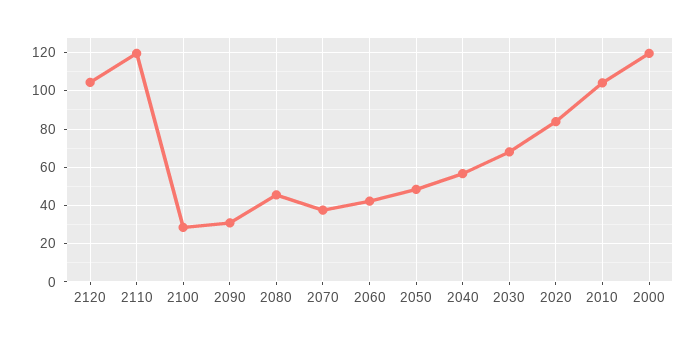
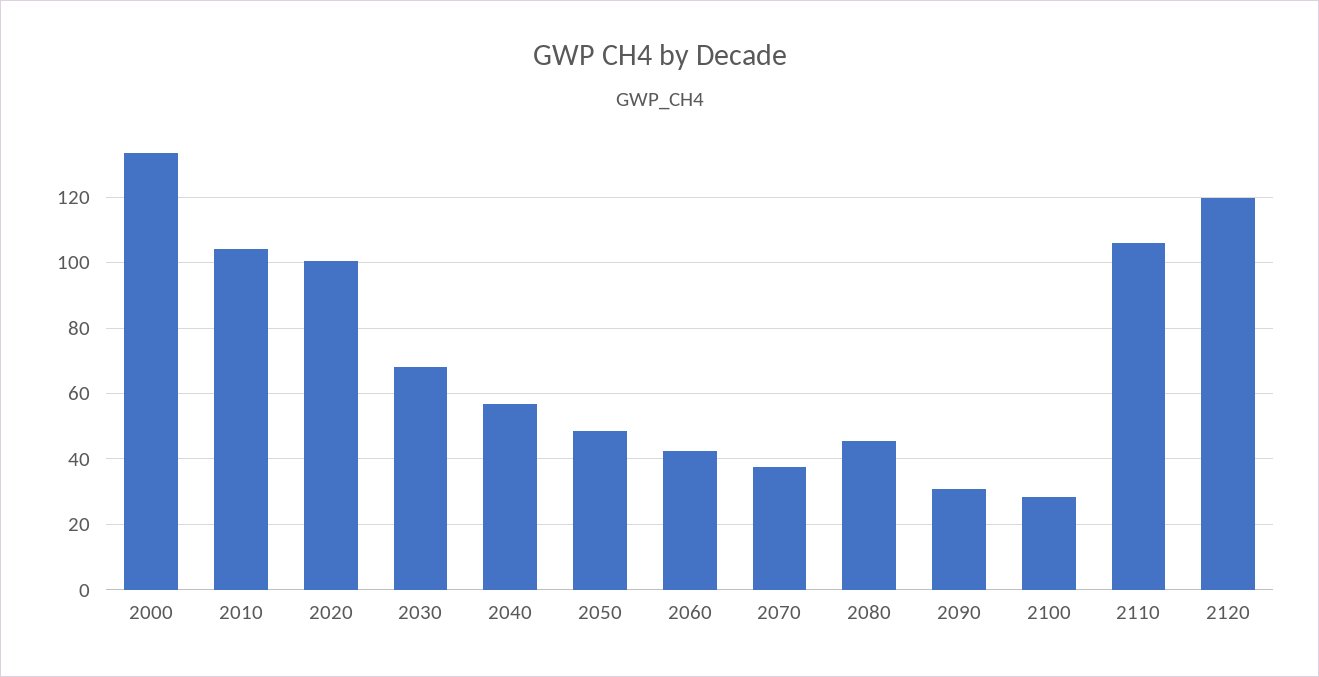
2120: 105 -> 120
2110: 120 -> 106
2020: 85 -> 100
2000: 120 -> 134

